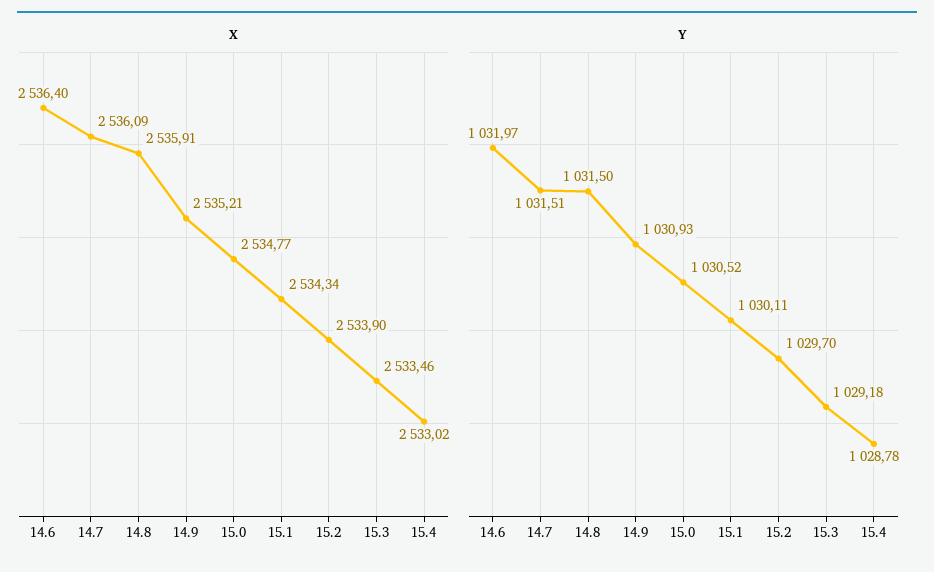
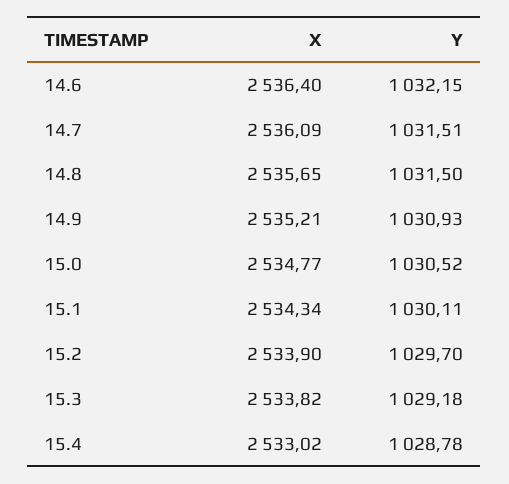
X, 14.8: 2535.91 -> 2535.65
X, 15.3: 2533.46 -> 2533.82
Y, 14.6: 1031.97 -> 1032.15

